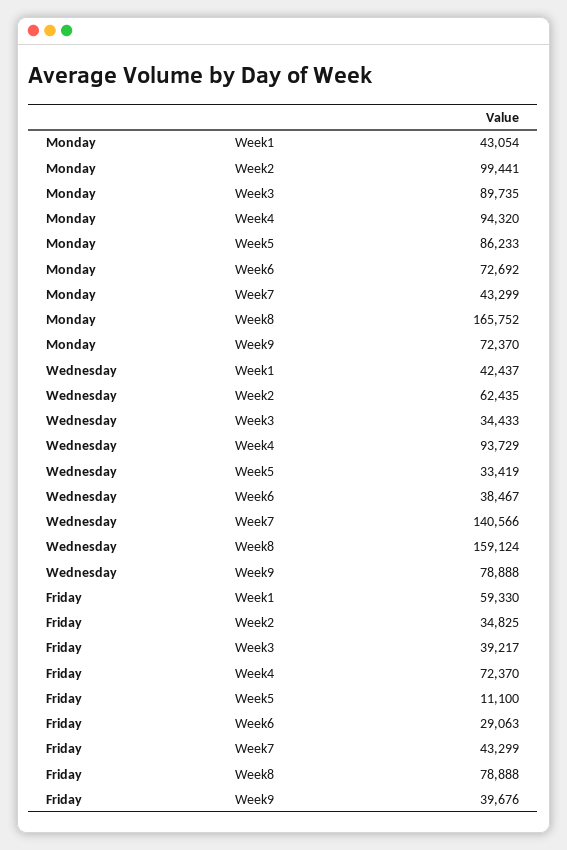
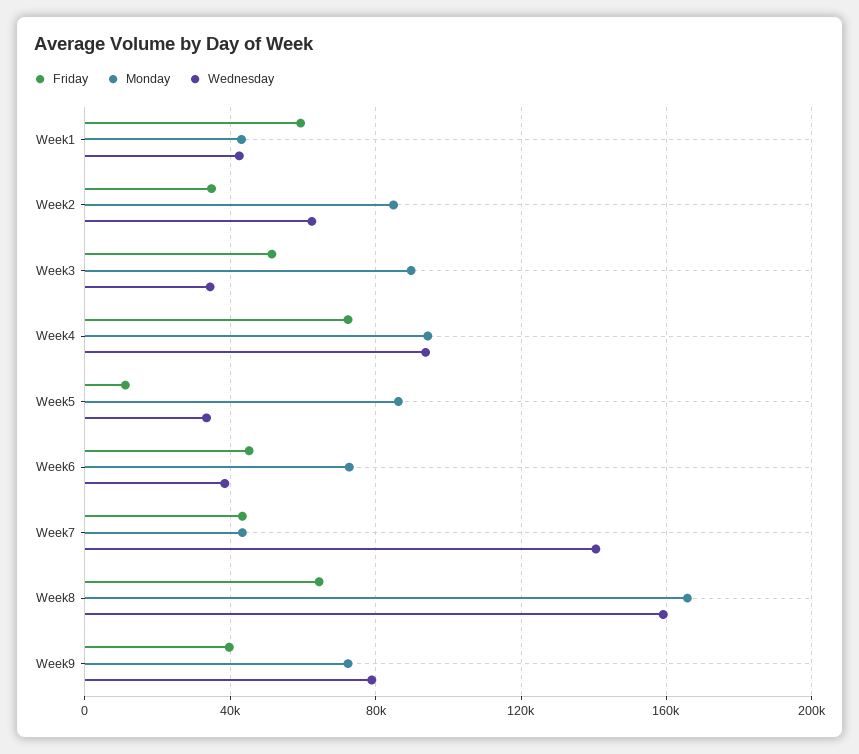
Monday, Week2: 99441 -> 85000
Friday, Week3: 39217 -> 50000
Friday, Week6: 29063 -> 45000
Friday, Week8: 78888 -> 65000

